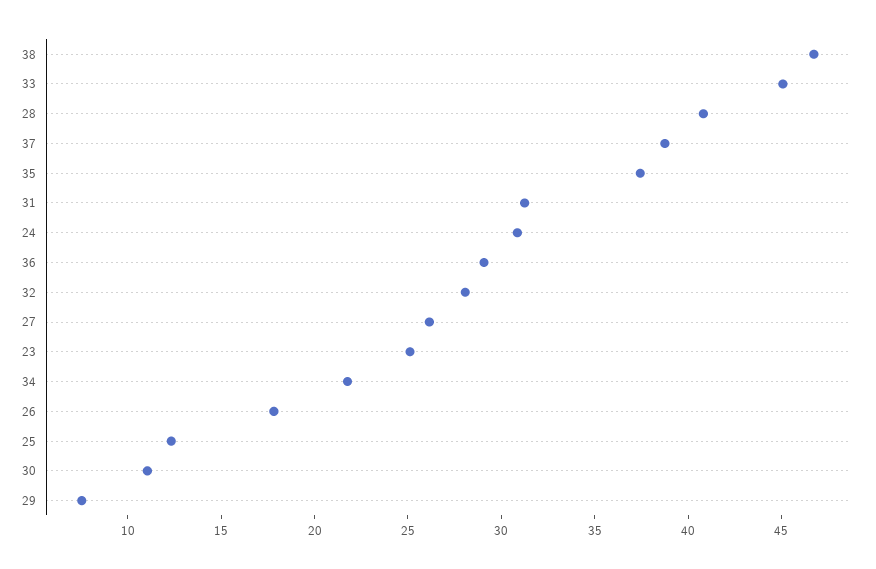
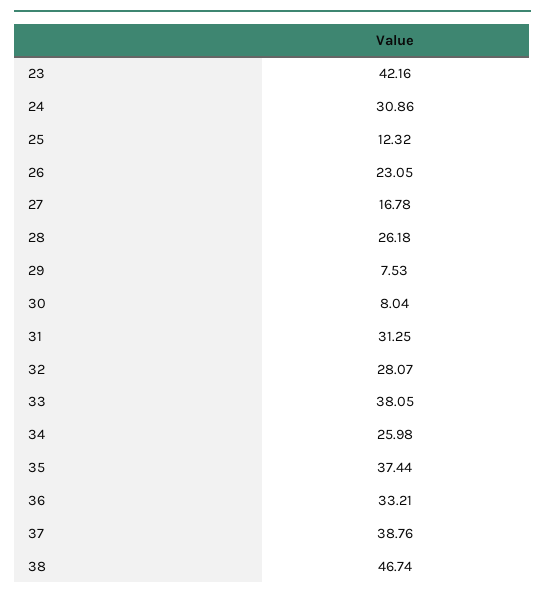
33: 45 -> 38.05
28: 41 -> 26.18
36: 29 -> 33.21
27: 26 -> 16.78
23: 25 -> 42.16
34: 22 -> 25.98
26: 18 -> 23.05
30: 11 -> 8.04

